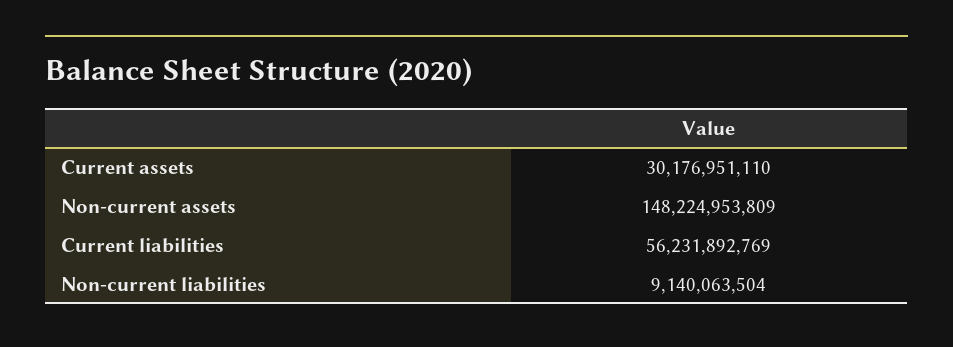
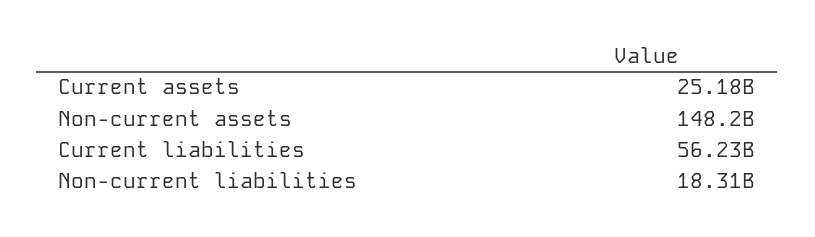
Current assets: 30176951110 -> 25180000000
Non-current liabilities: 9140063504 -> 18310000000

